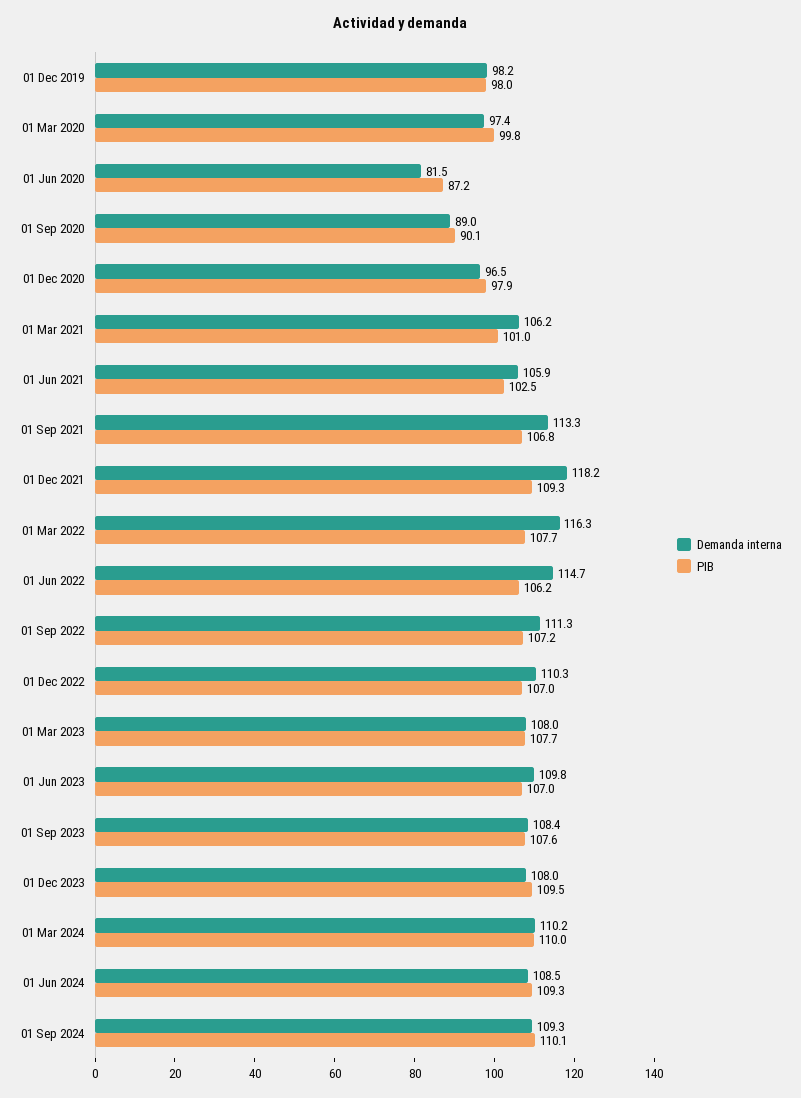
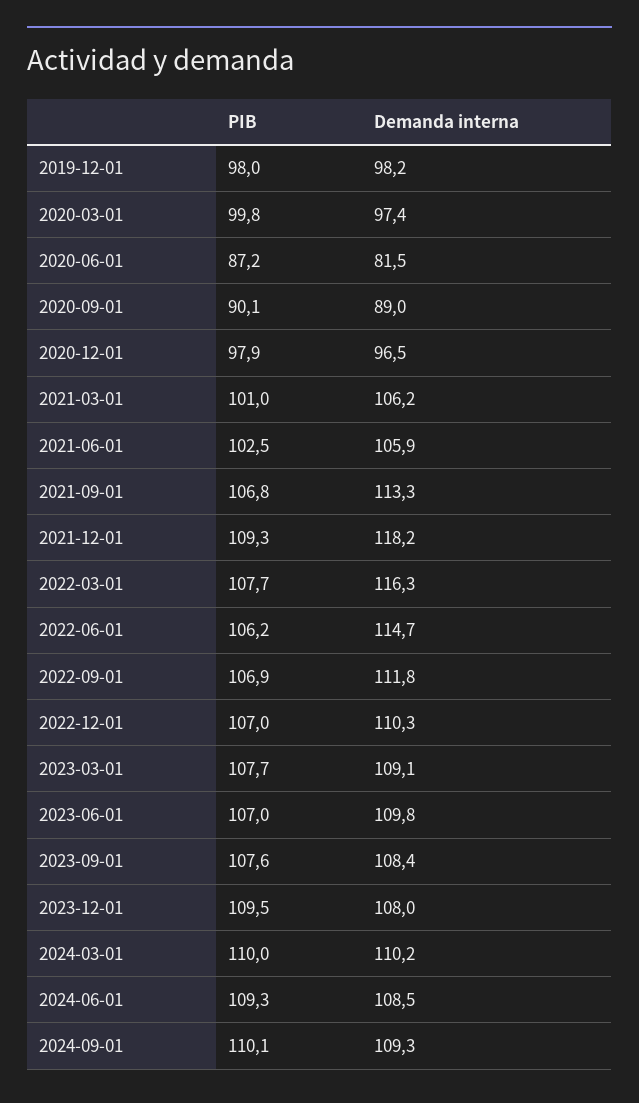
Demanda interna, 01 Sep 2022: 111.3 -> 111.8
PIB, 01 Sep 2022: 107.2 -> 106.9
Demanda interna, 01 Mar 2023: 108 -> 109.1

